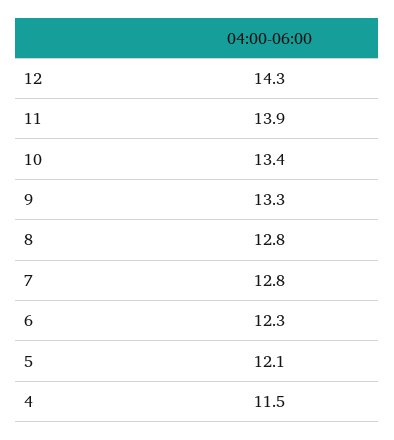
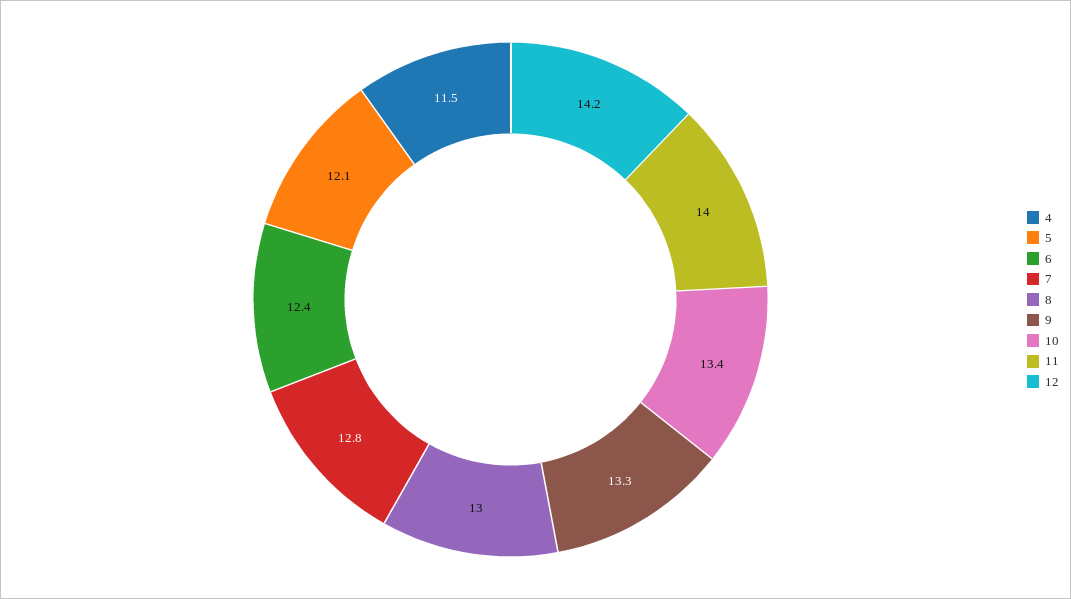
12: 14.3 -> 14.2
11: 13.9 -> 14
8: 12.8 -> 13
6: 12.3 -> 12.4

